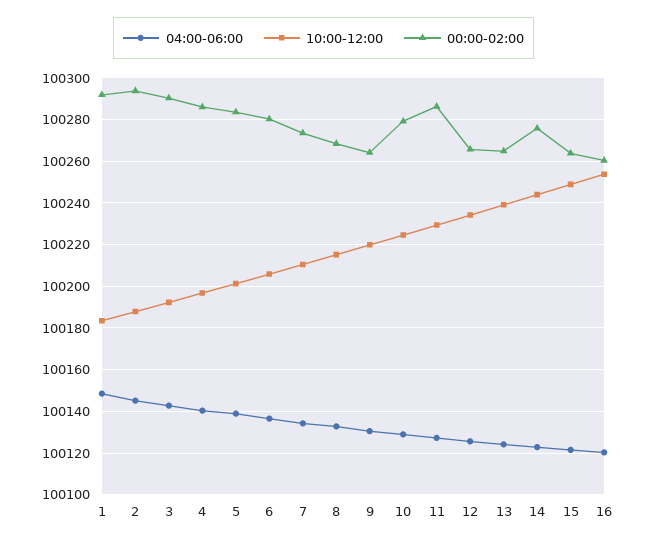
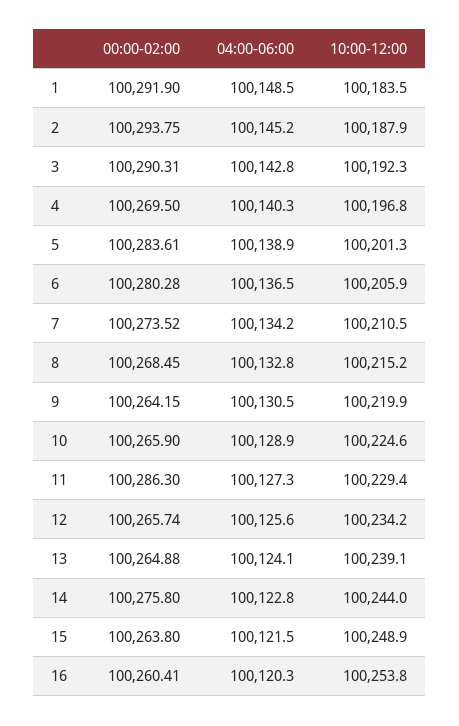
00:00-02:00, 4: 100285 -> 100269.5
00:00-02:00, 10: 100280 -> 100265.9

